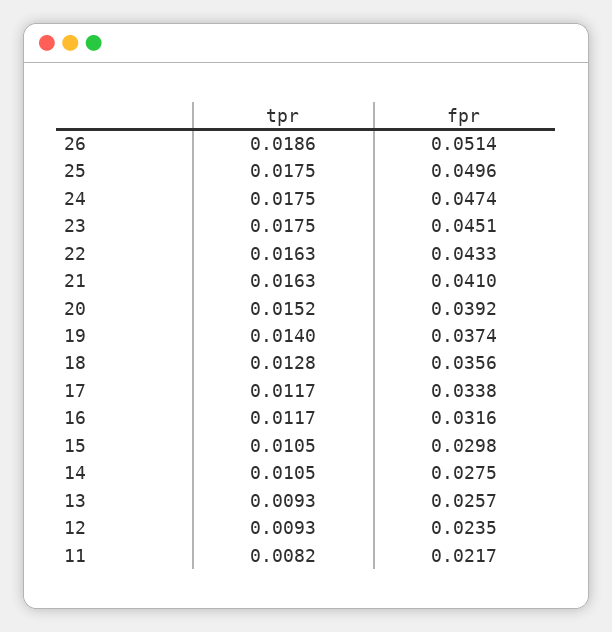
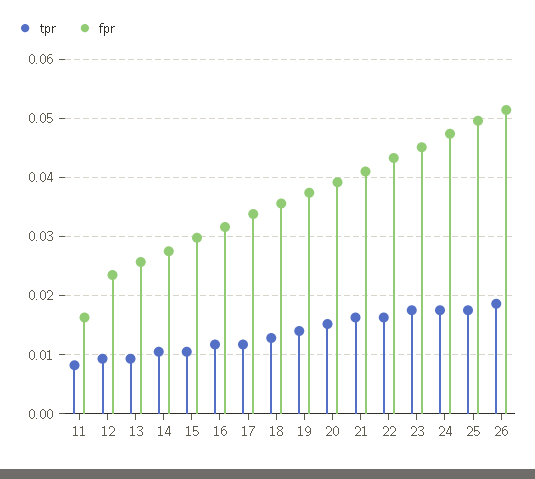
fpr, 11: 0.0217 -> 0.016

